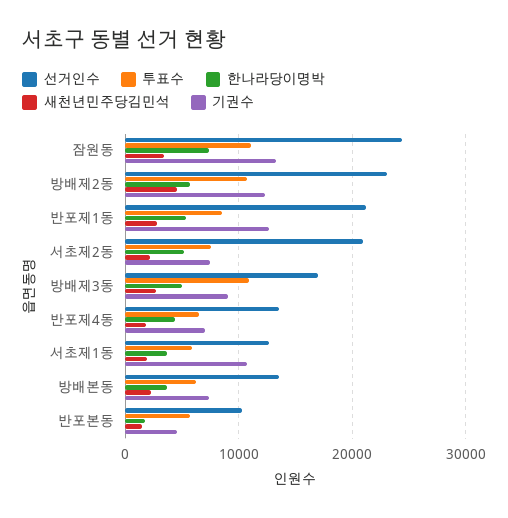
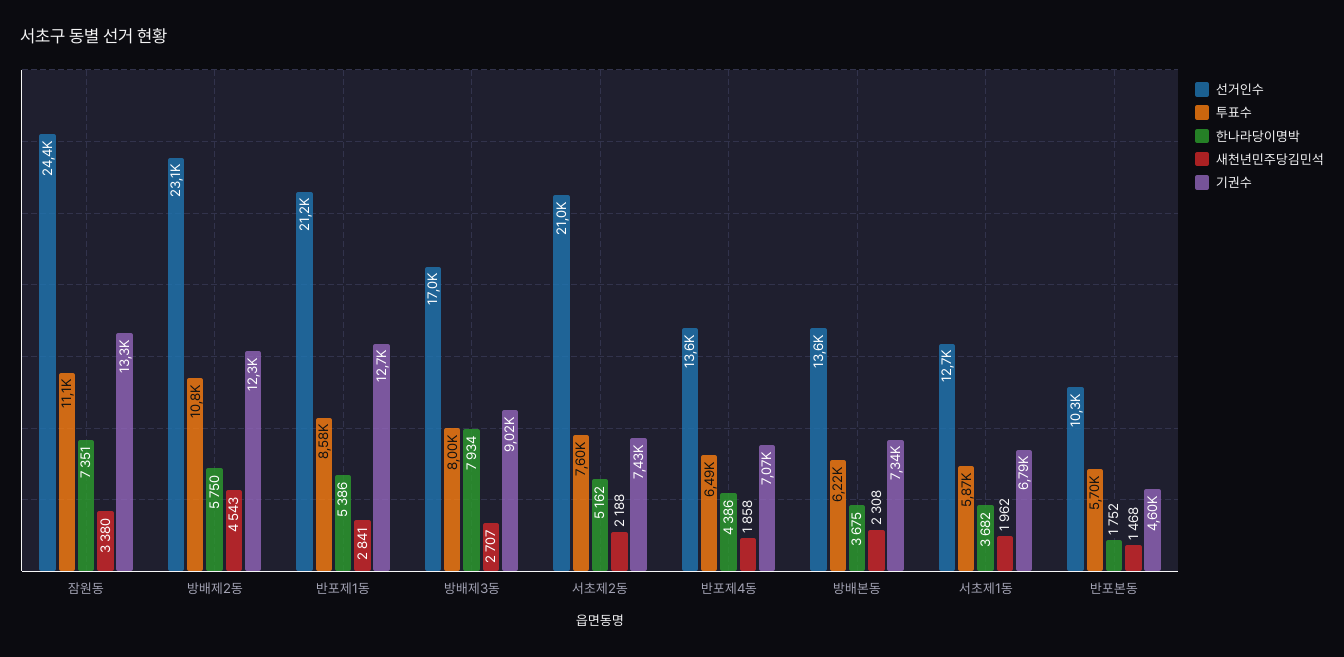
투표수, 방배제3동: 11000 -> 8000
한나라당이명박, 방배제3동: 5000 -> 7934
기권수, 서초제1동: 11000 -> 6790

